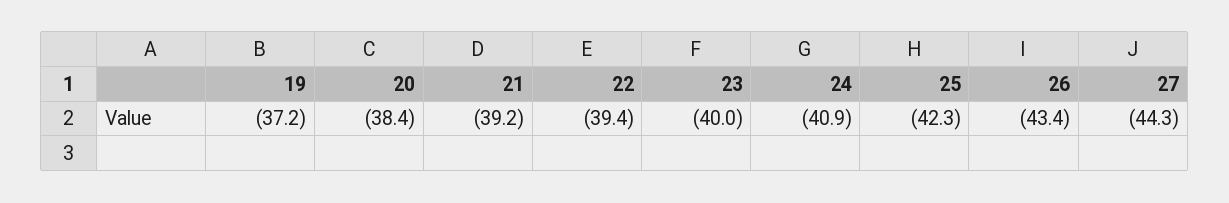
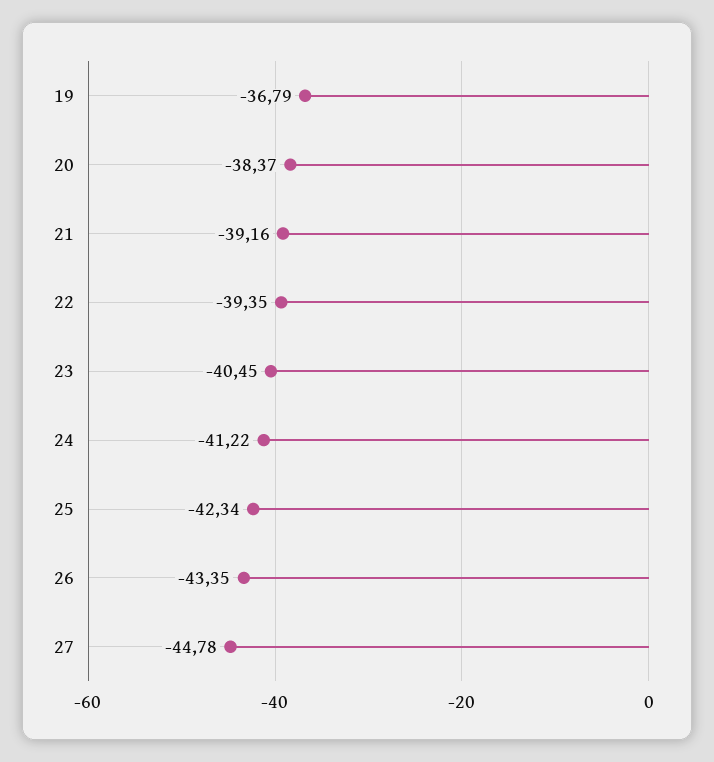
19: -37.2 -> -36.79
23: -40 -> -40.45
24: -40.9 -> -41.22
27: -44.3 -> -44.78

